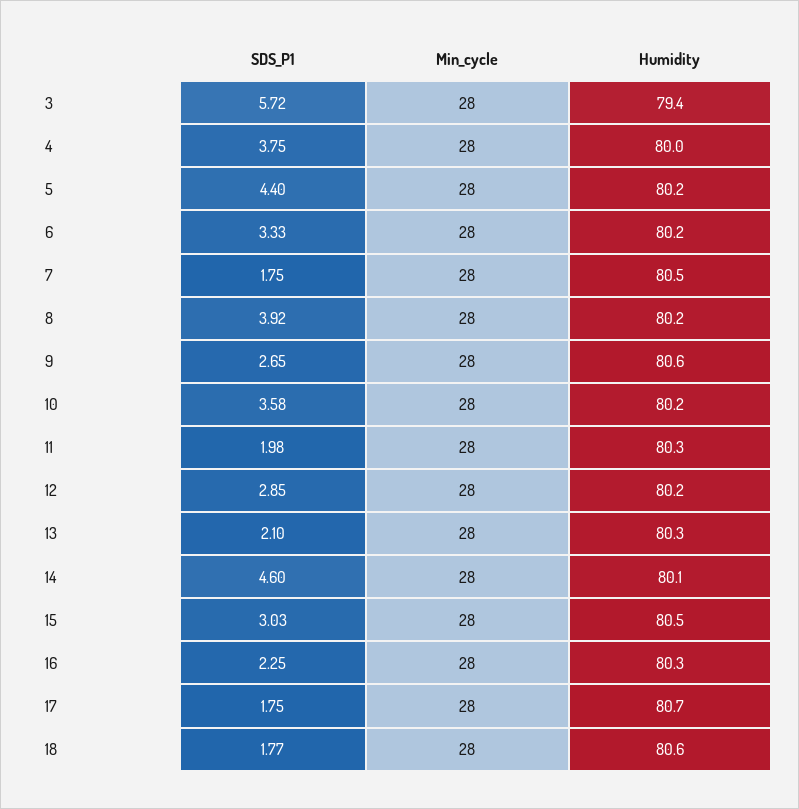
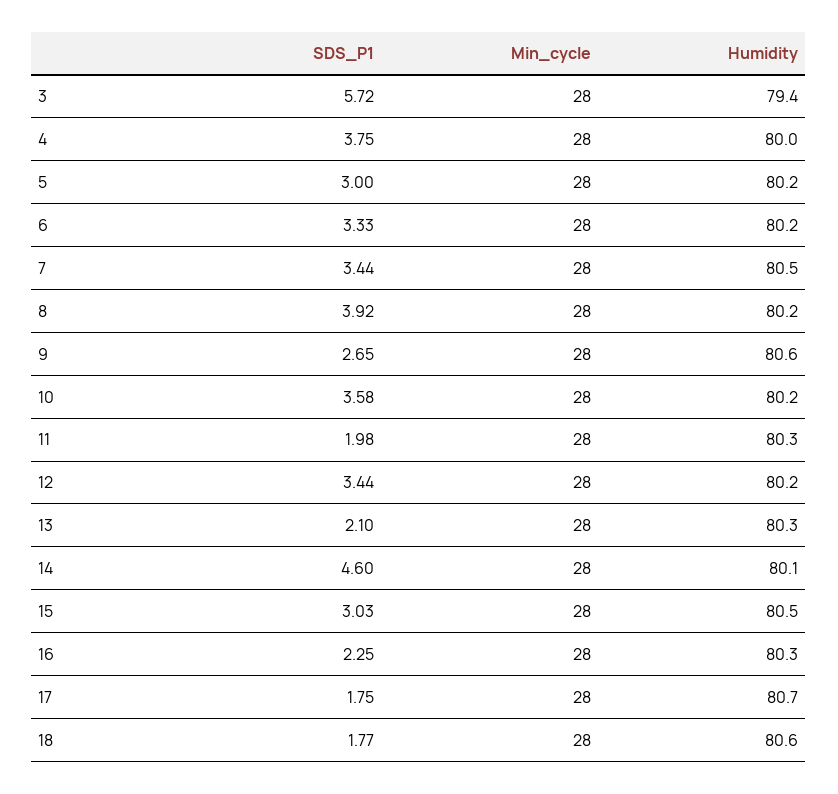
SDS_P1, 5: 4.4 -> 3
SDS_P1, 7: 1.75 -> 3.44
SDS_P1, 12: 2.85 -> 3.44

